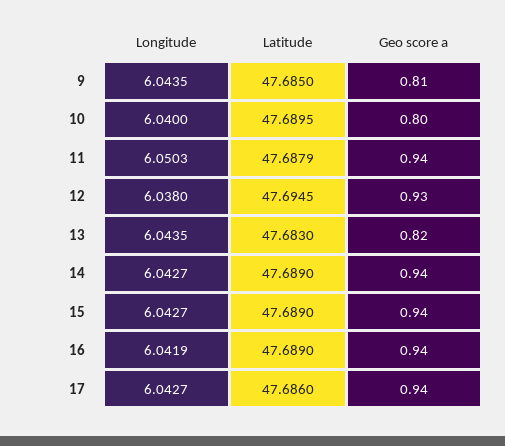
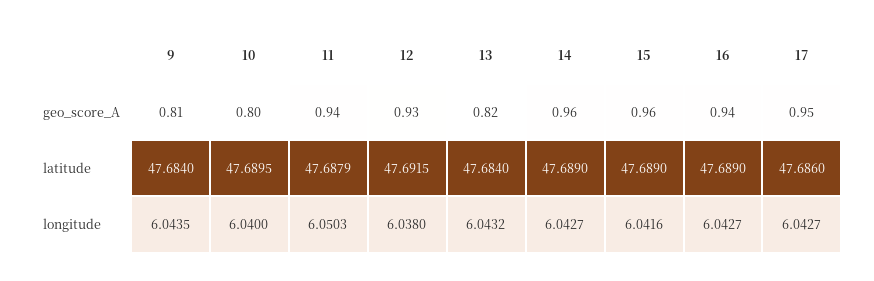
Latitude, 9: 47.685 -> 47.684
Latitude, 12: 47.6945 -> 47.6915
Longitude, 13: 6.0435 -> 6.0432
Latitude, 13: 47.683 -> 47.684
Geo score a, 14: 0.94 -> 0.96
Longitude, 15: 6.0427 -> 6.0416
Geo score a, 15: 0.94 -> 0.96
Longitude, 16: 6.0419 -> 6.0427
Geo score a, 17: 0.94 -> 0.95

